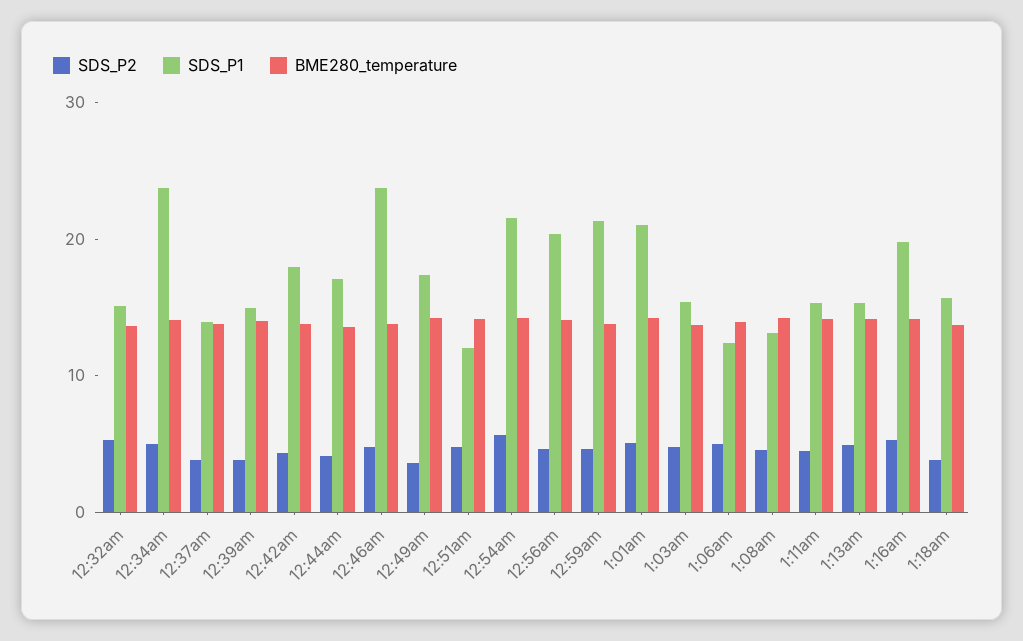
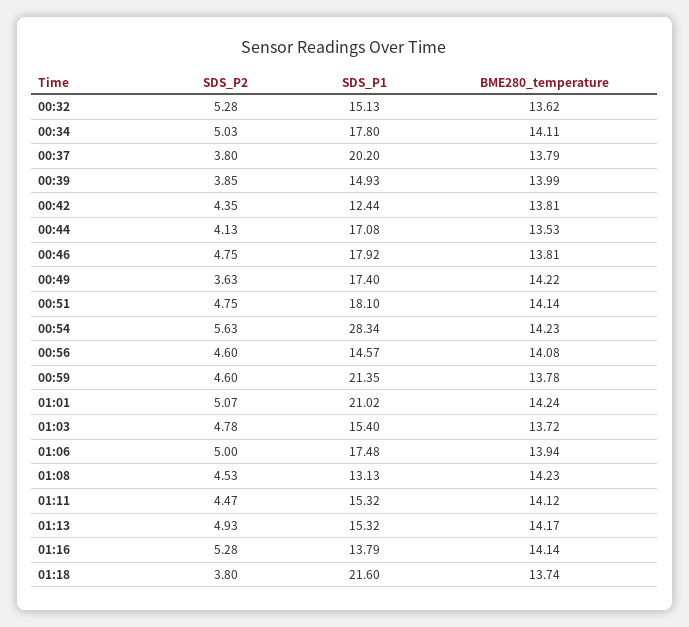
SDS_P1, 12:34am: 24 -> 17.8
SDS_P1, 12:37am: 14 -> 20.2
SDS_P1, 12:42am: 18 -> 12.44
SDS_P1, 12:46am: 24 -> 17.92
SDS_P1, 12:51am: 12 -> 18.1
SDS_P1, 12:54am: 22 -> 28.34
SDS_P1, 12:56am: 20 -> 14.57
SDS_P1, 1:06am: 12 -> 17.48
SDS_P1, 1:16am: 20 -> 13.79
SDS_P1, 1:18am: 16 -> 21.6

